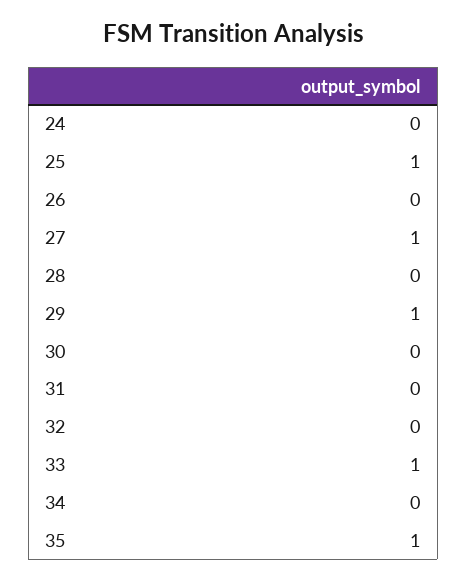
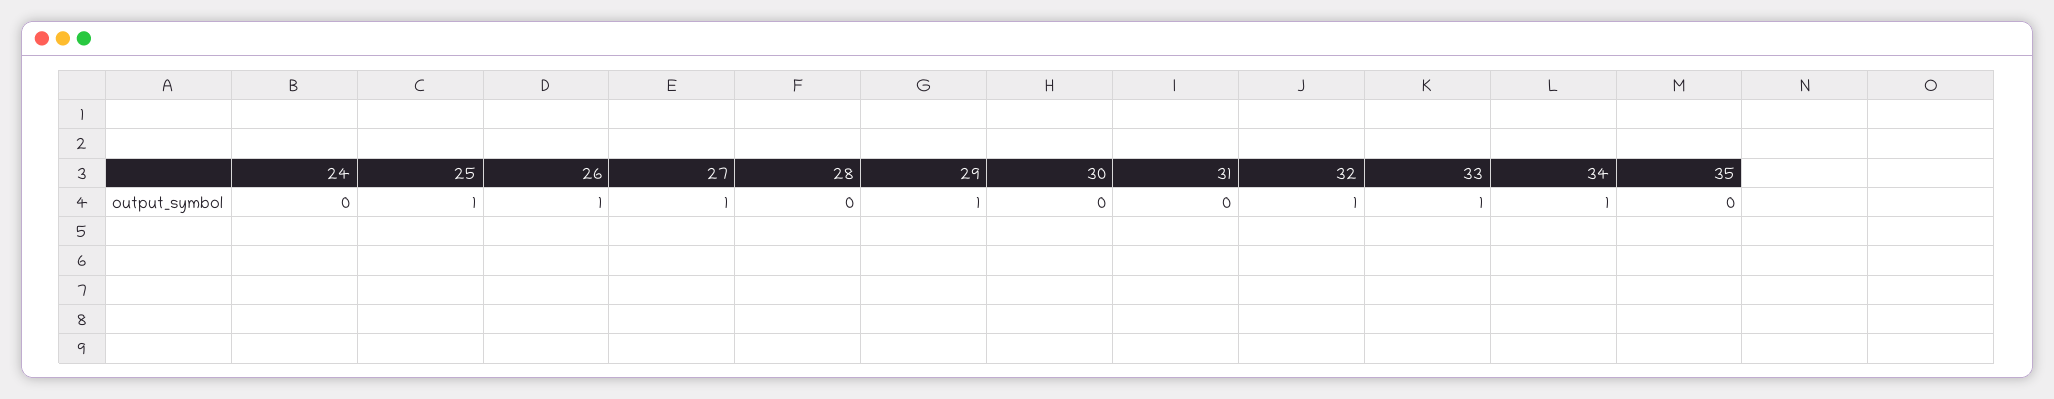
26: 0 -> 1
32: 0 -> 1
34: 0 -> 1
35: 1 -> 0

